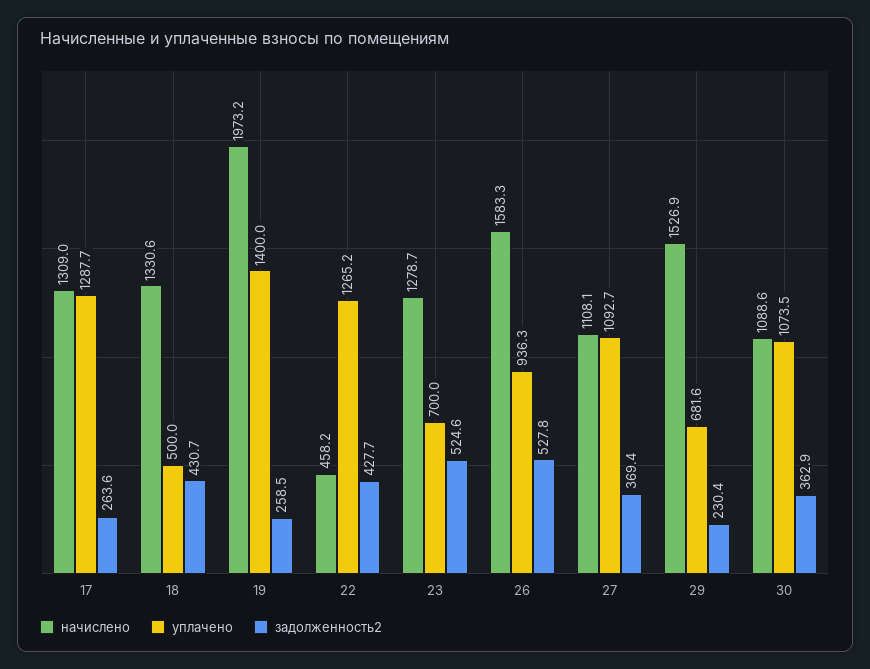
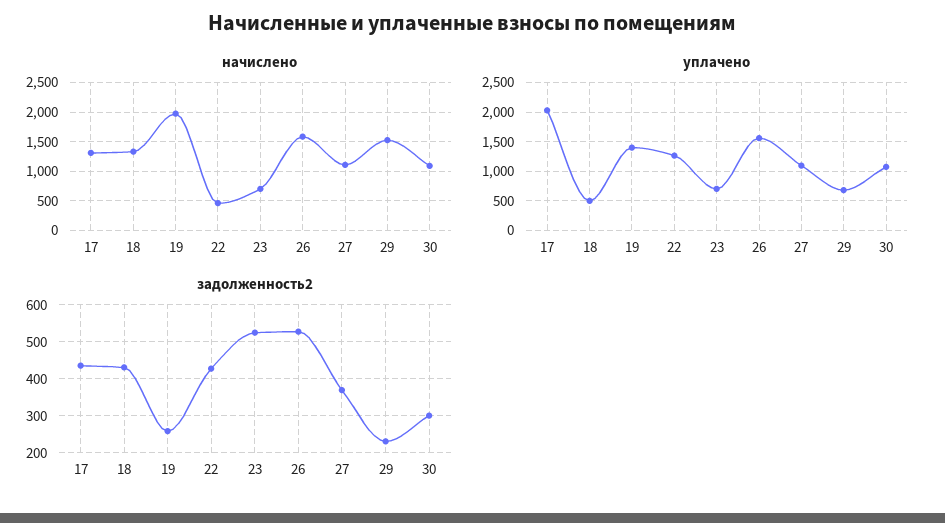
уплачено, 17: 1287.7 -> 2000
задолженность2, 17: 263.6 -> 440
начислено, 23: 1278.7 -> 750
уплачено, 26: 936.3 -> 1500
задолженность2, 30: 362.9 -> 300

